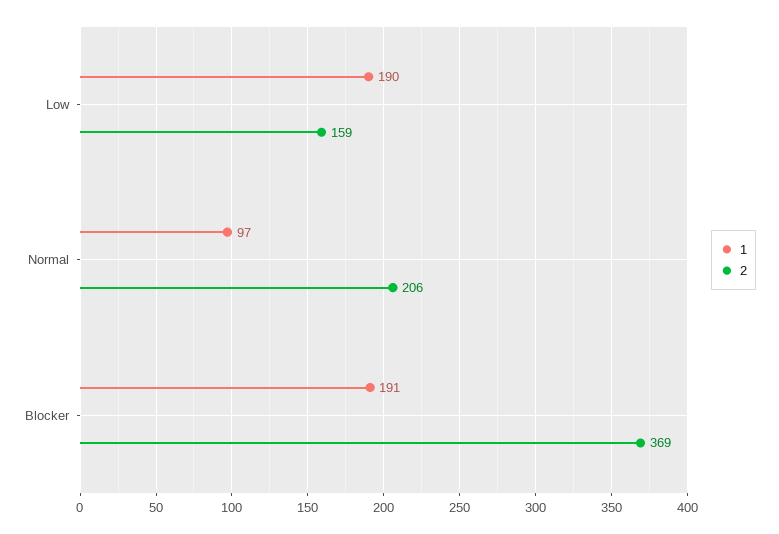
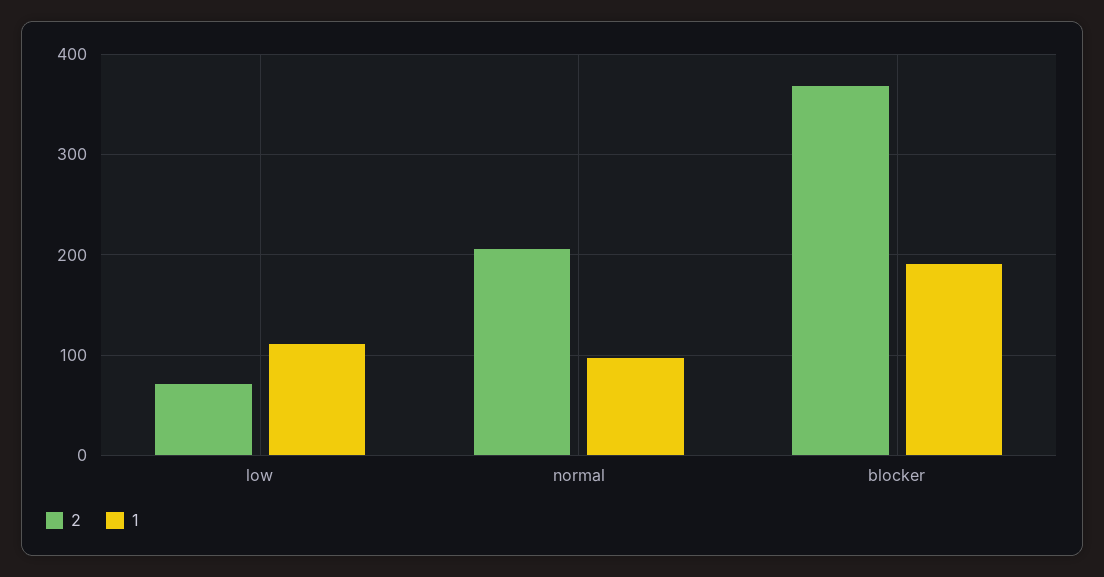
1, Low: 190 -> 110
2, Low: 159 -> 70

